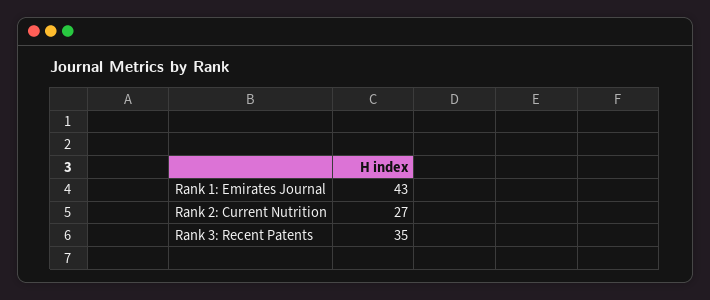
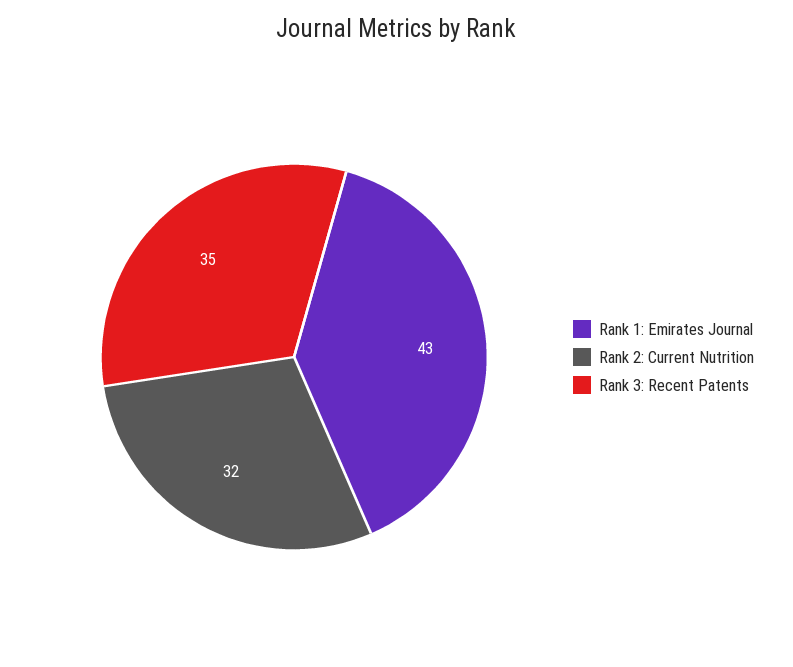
Rank 2: Current Nutrition: 27 -> 32

